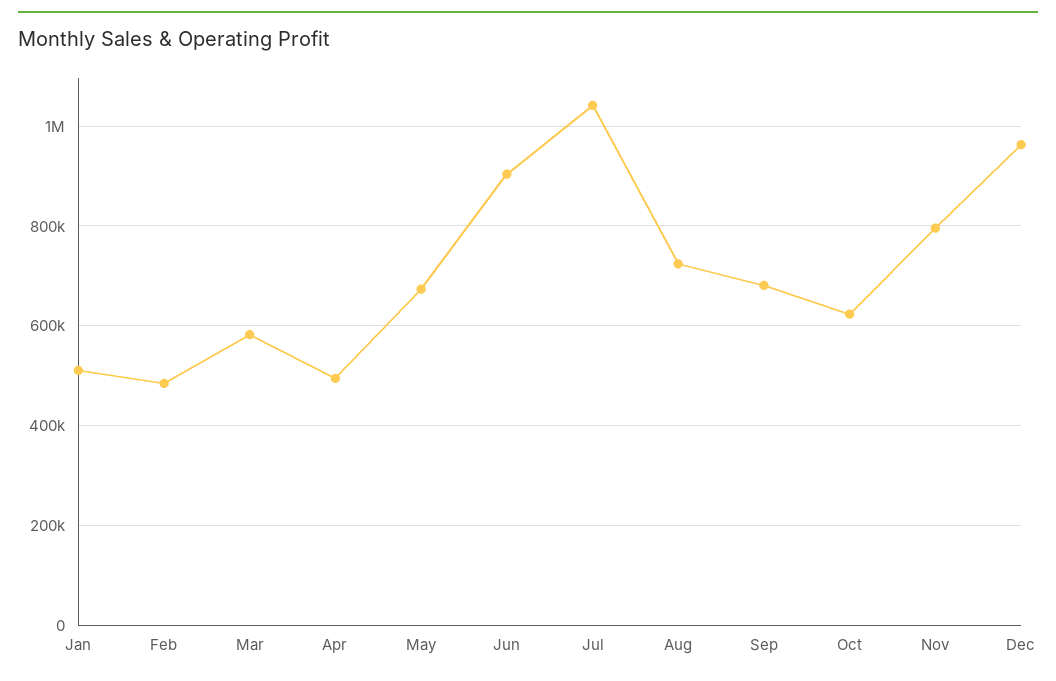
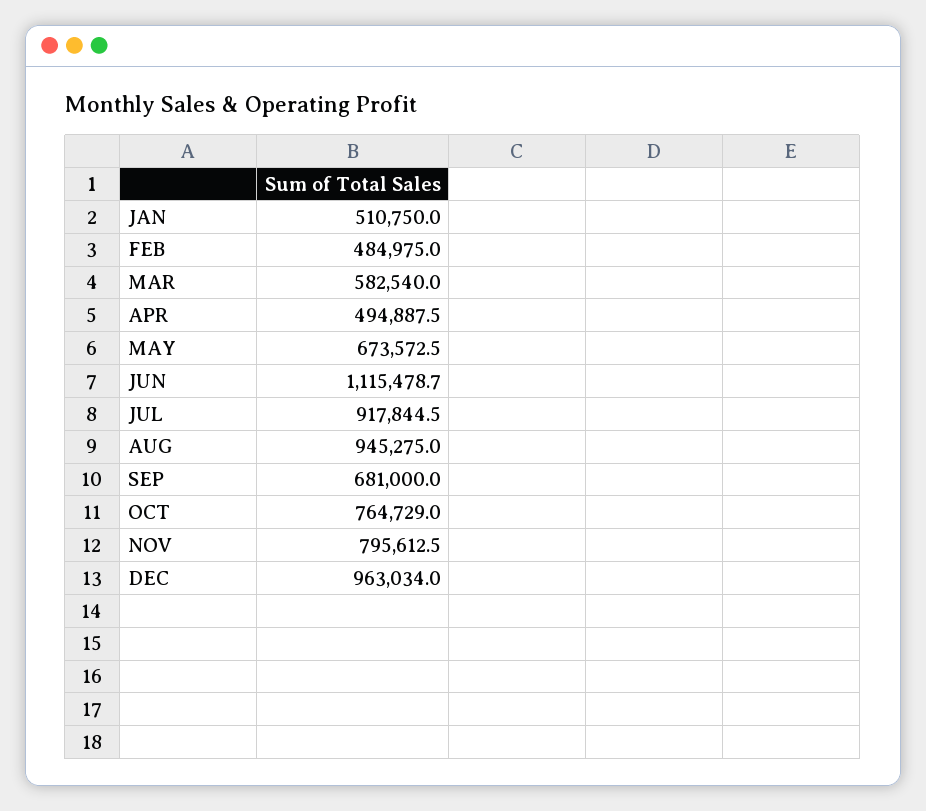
Jun: 900000 -> 1115478.7
Jul: 1040000 -> 917844.5
Aug: 720000 -> 945275
Oct: 620000 -> 764729

